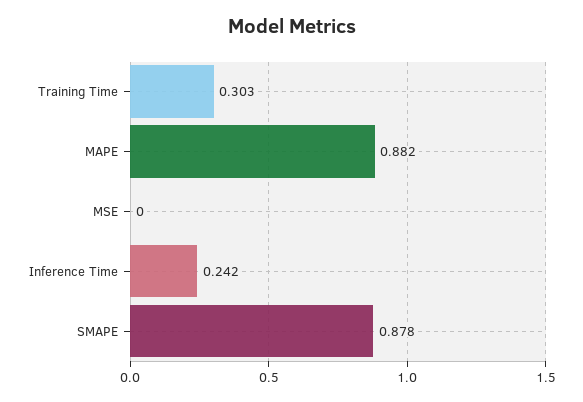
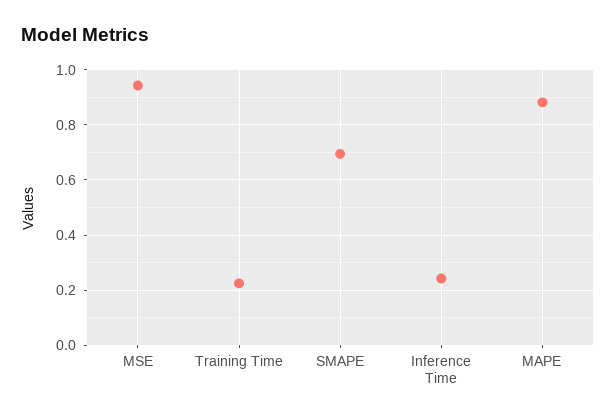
Training Time: 0.303 -> 0.225
MSE: 0 -> 0.95
SMAPE: 0.878 -> 0.7

